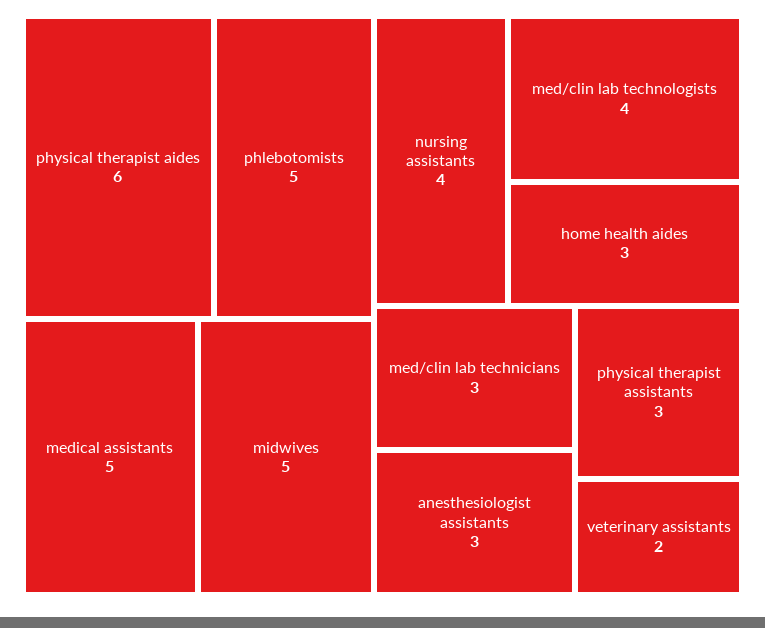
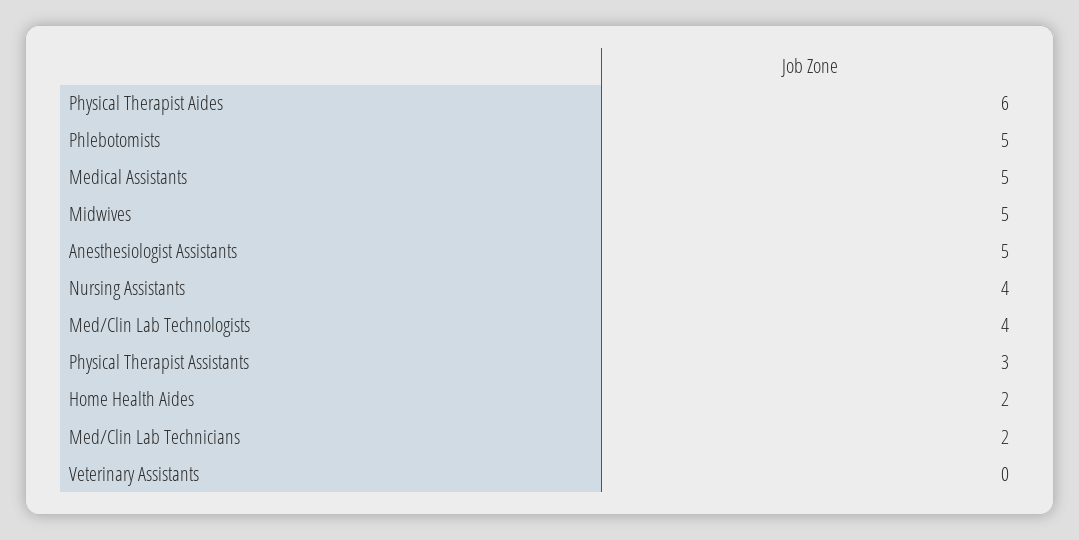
home health aides: 3 -> 2
med/clin lab technicians: 3 -> 2
anesthesiologist assistants: 3 -> 5
veterinary assistants: 2 -> 0

